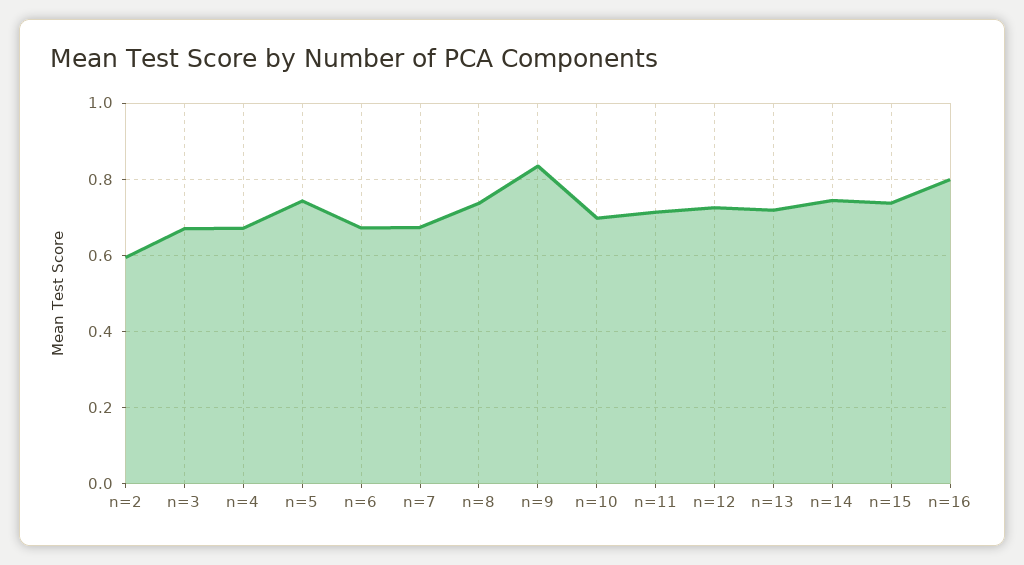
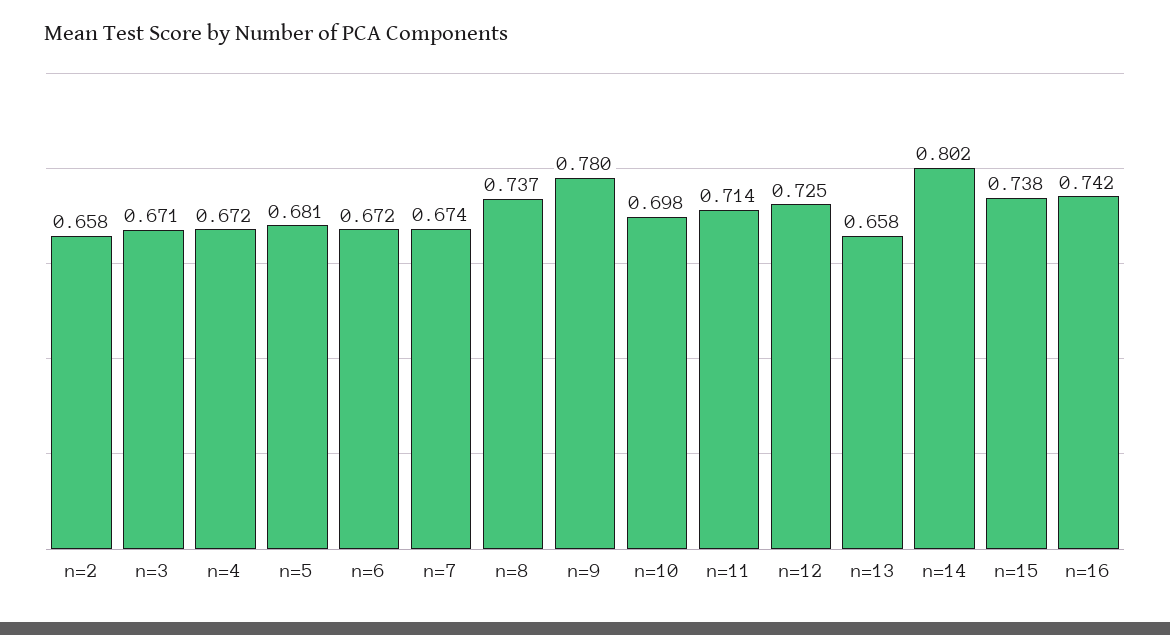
n=2: 0.6 -> 0.658
n=5: 0.74 -> 0.681
n=9: 0.84 -> 0.78
n=13: 0.72 -> 0.658
n=14: 0.74 -> 0.802
n=16: 0.8 -> 0.742

